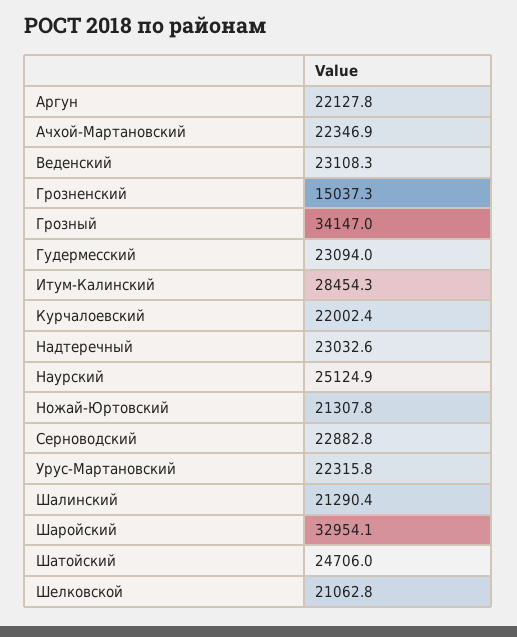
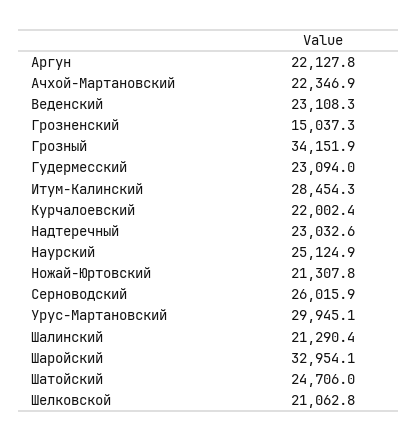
Грозный: 34147 -> 34151.9
Серноводский: 22882.8 -> 26015.9
Урус-Мартановский: 22315.8 -> 29945.1

